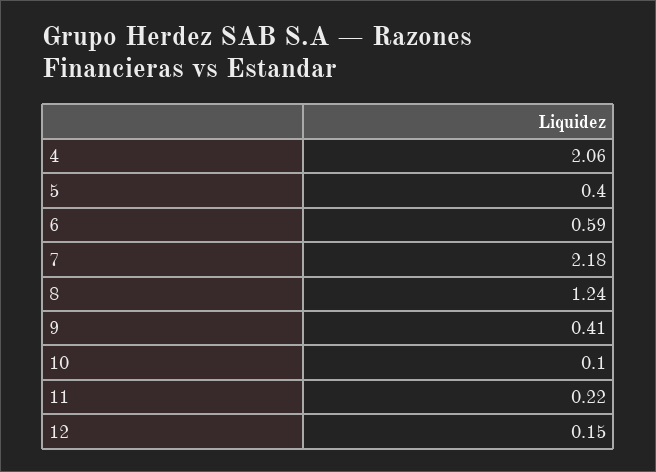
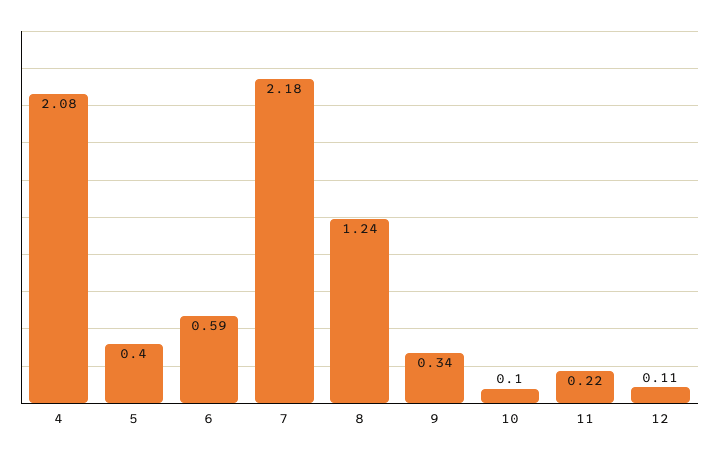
4: 2.06 -> 2.08
9: 0.41 -> 0.34
12: 0.15 -> 0.11

